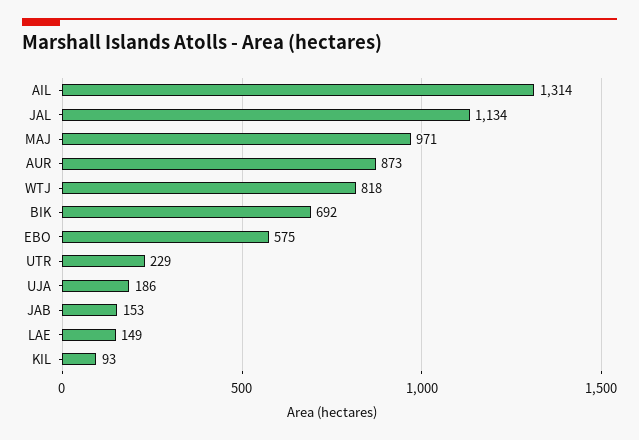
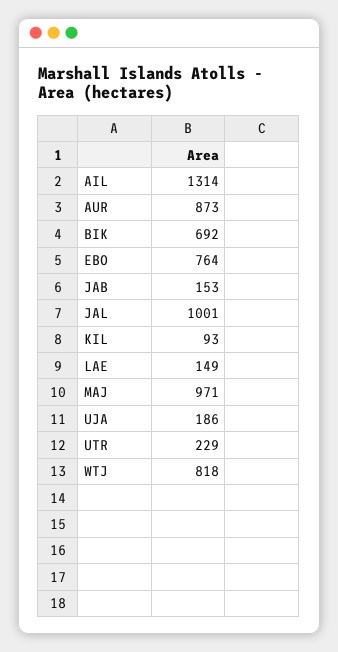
JAL: 1134 -> 1001
EBO: 575 -> 764

